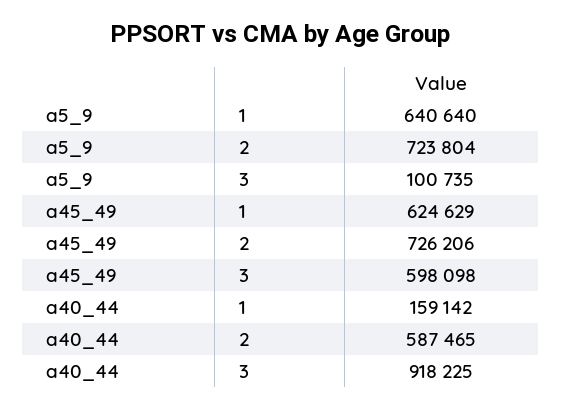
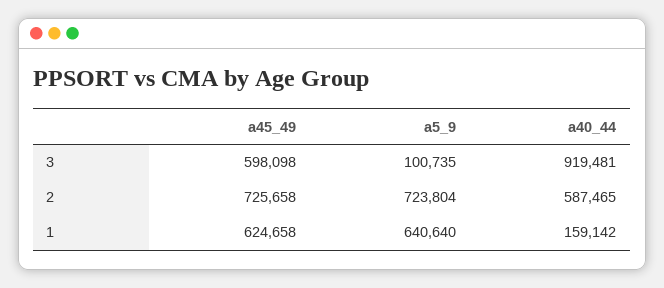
a45_49, 1: 624629 -> 624658
a45_49, 2: 726206 -> 725658
a40_44, 3: 918225 -> 919481

